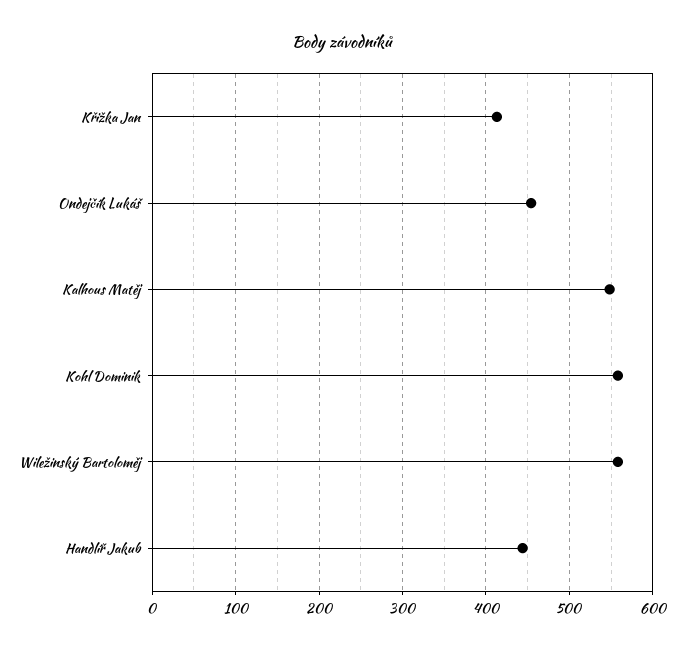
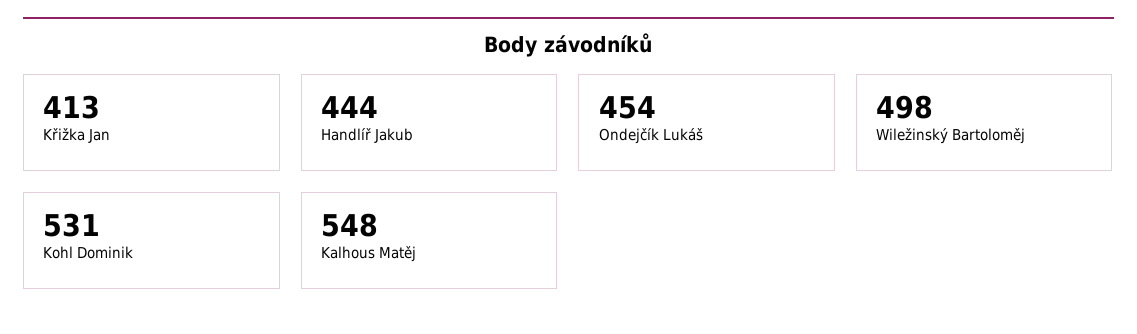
Kohl Dominik: 560 -> 531
Wiležinský Bartoloměj: 560 -> 498

